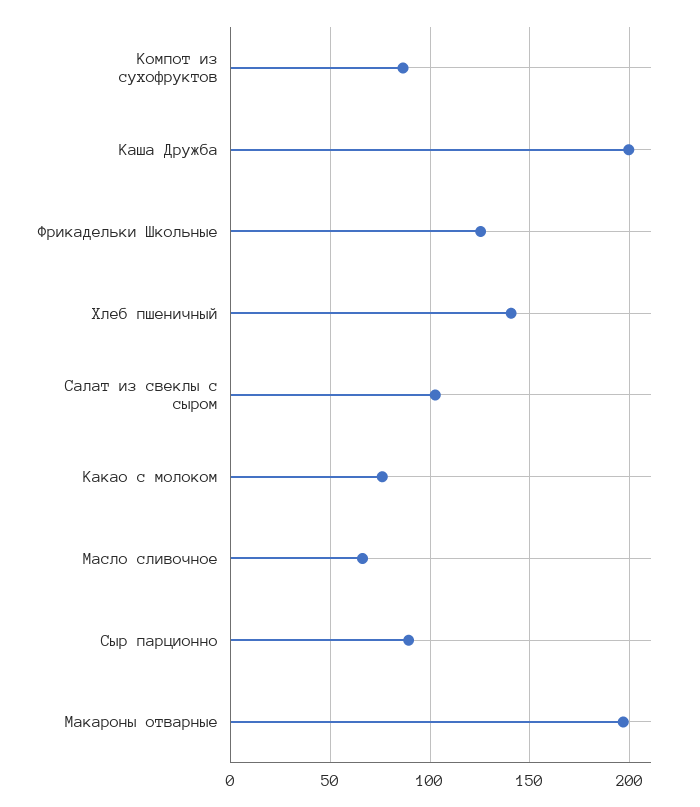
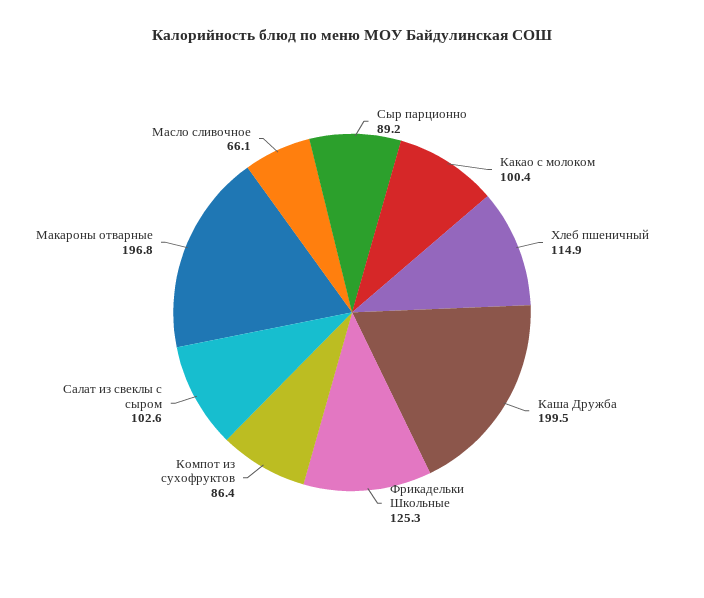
Хлеб пшеничный: 140 -> 114.9
Какао с молоком: 75 -> 100.4

